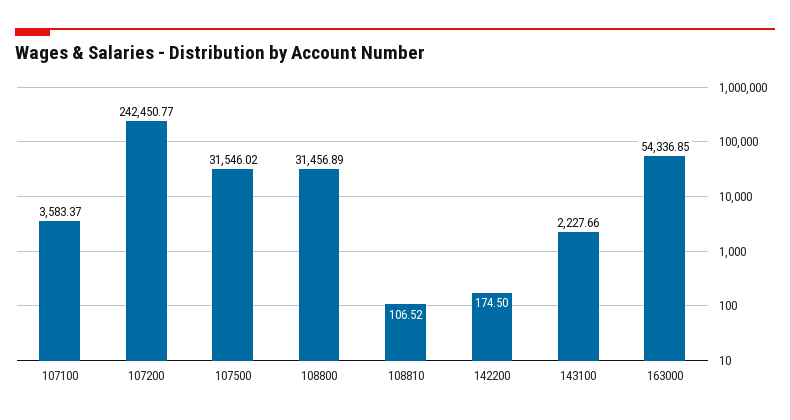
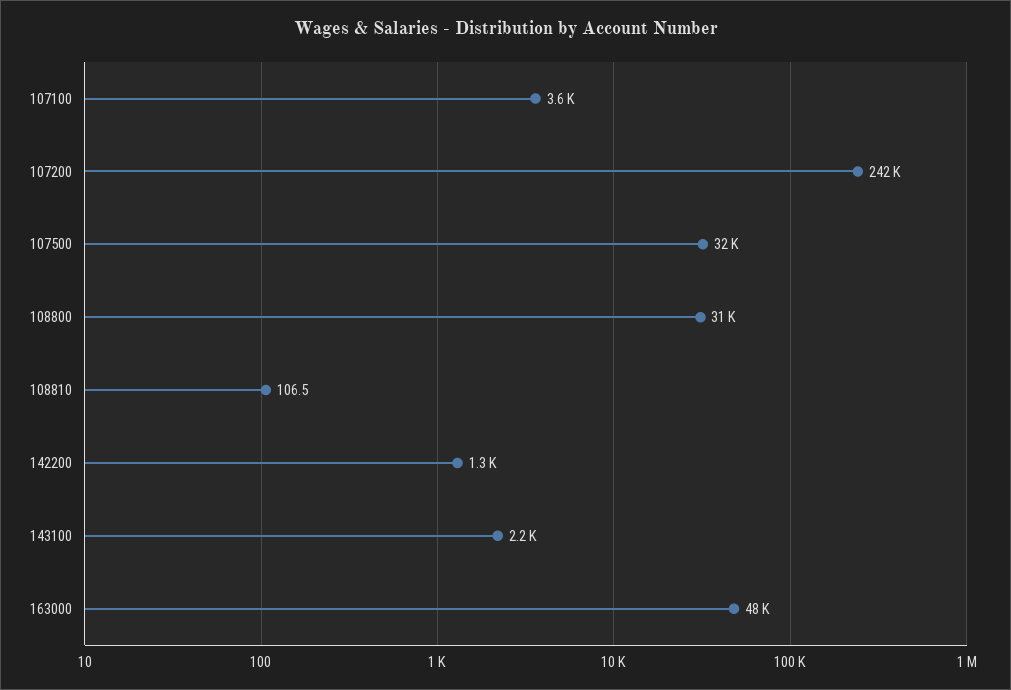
142200: 174.5 -> 1300
163000: 54336.85 -> 48000

